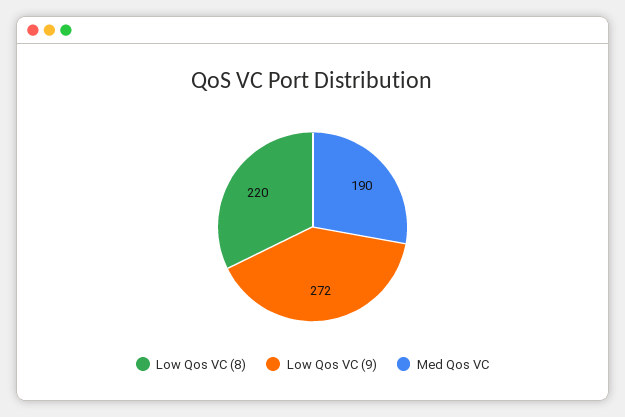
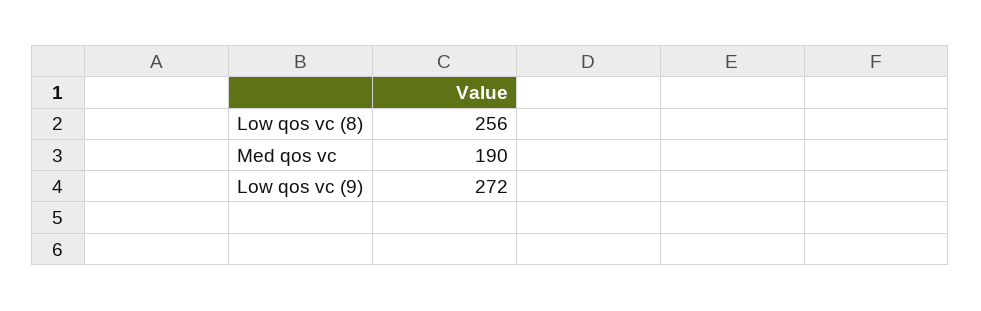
Low Qos VC (8): 220 -> 256

